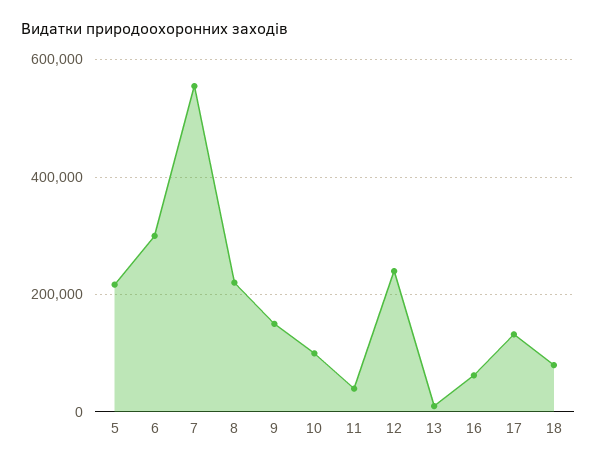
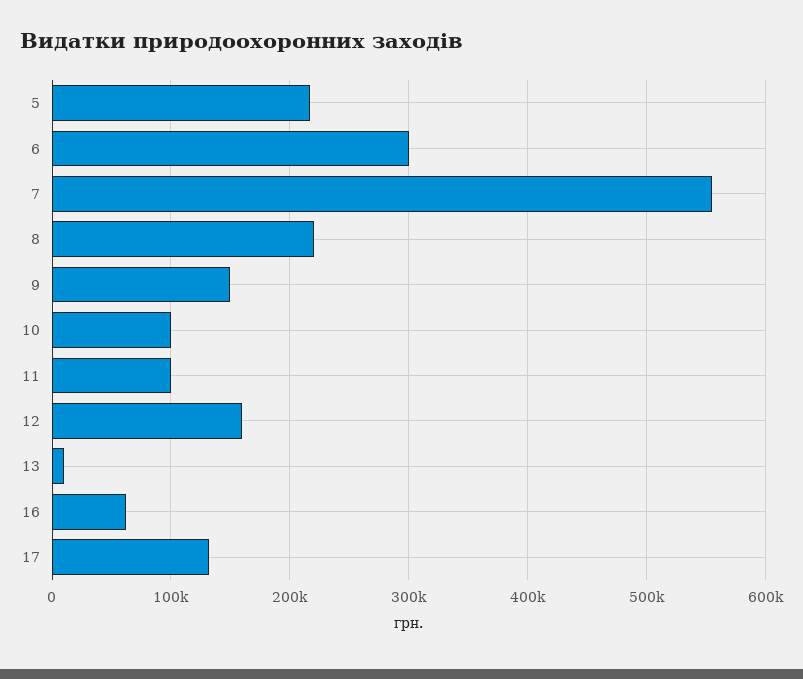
11: 40000 -> 100000
12: 240000 -> 160000
18: 80000 -> none

